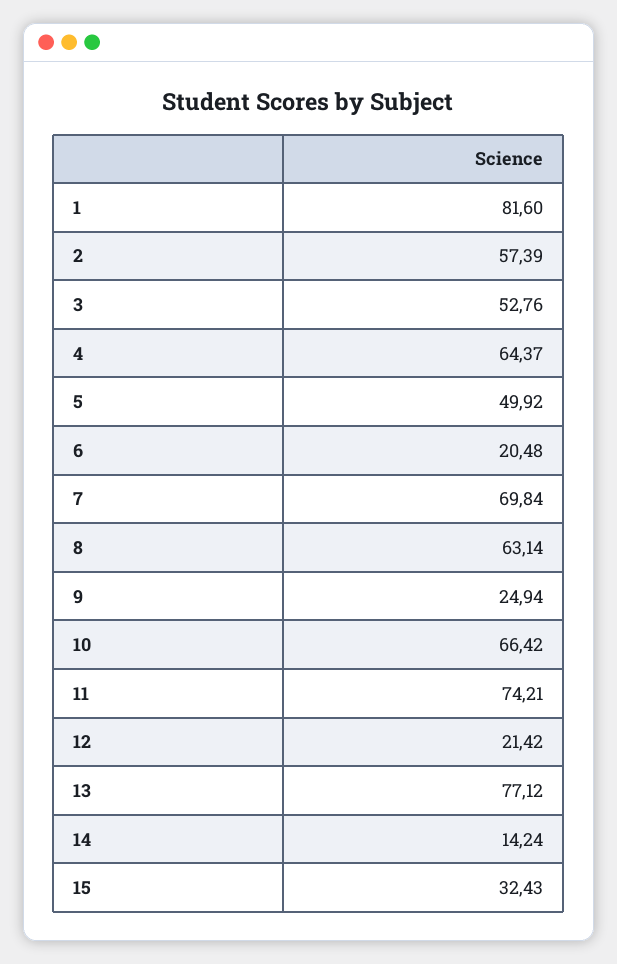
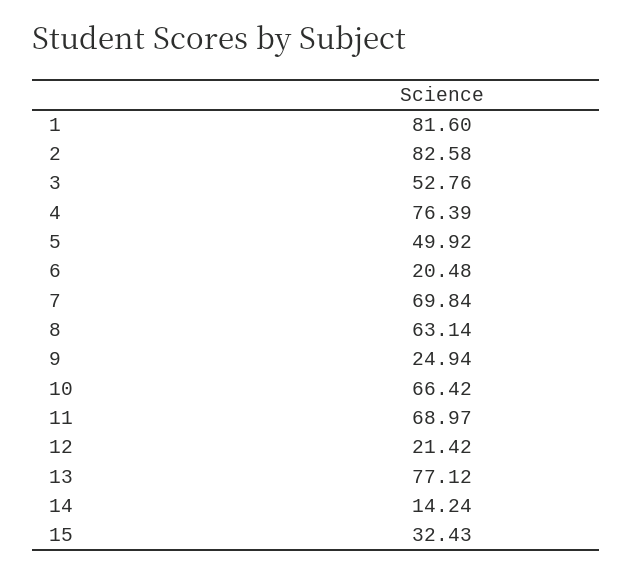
2: 57.39 -> 82.58
4: 64.37 -> 76.39
11: 74.21 -> 68.97

